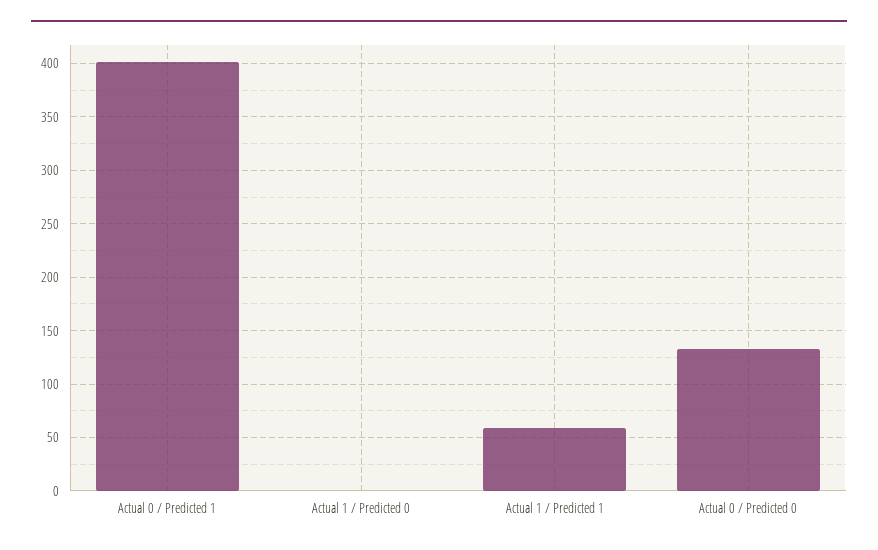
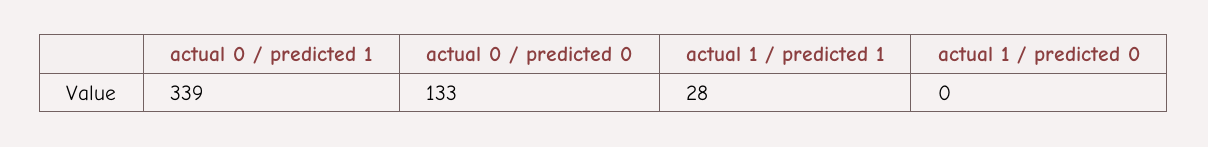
Actual 0 / Predicted 1: 400 -> 339
Actual 1 / Predicted 1: 60 -> 28

